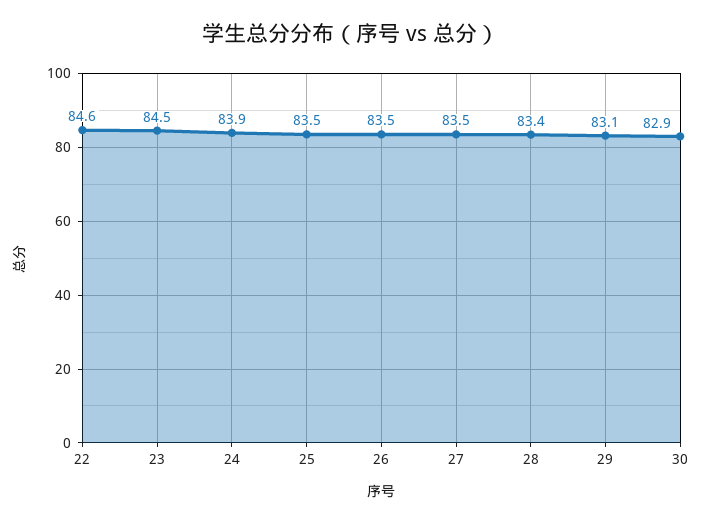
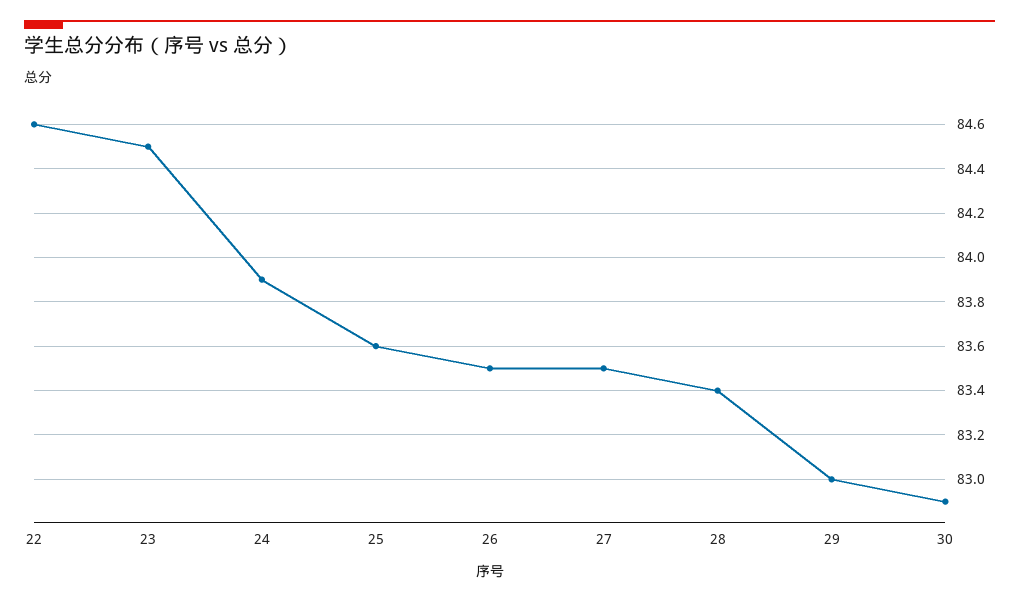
25: 83.5 -> 83.6
29: 83.1 -> 83

